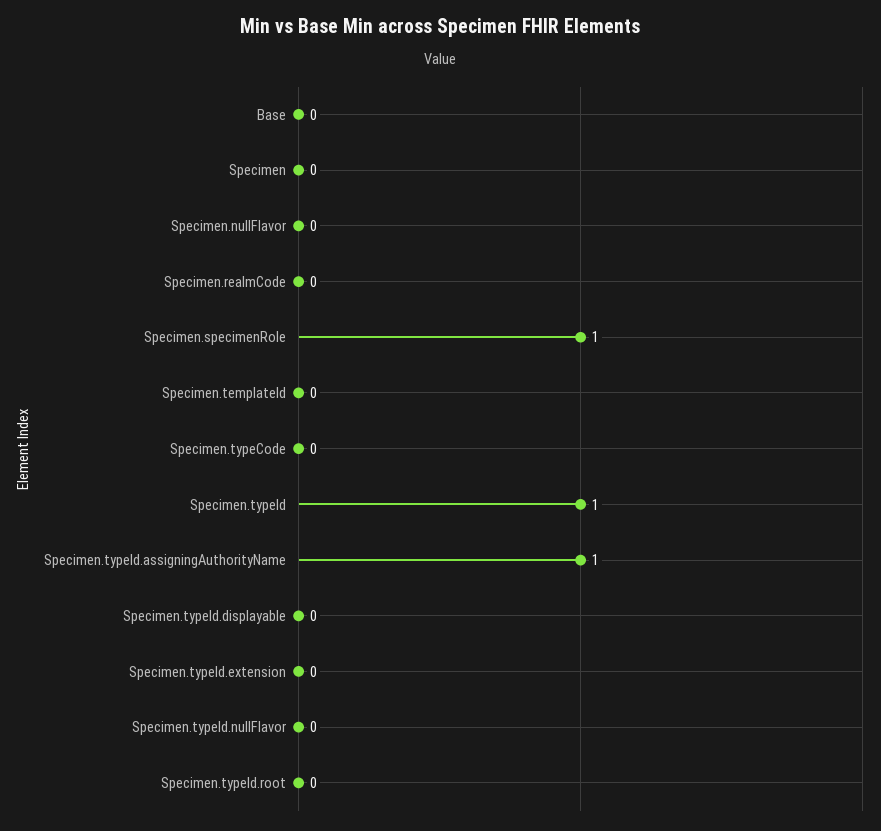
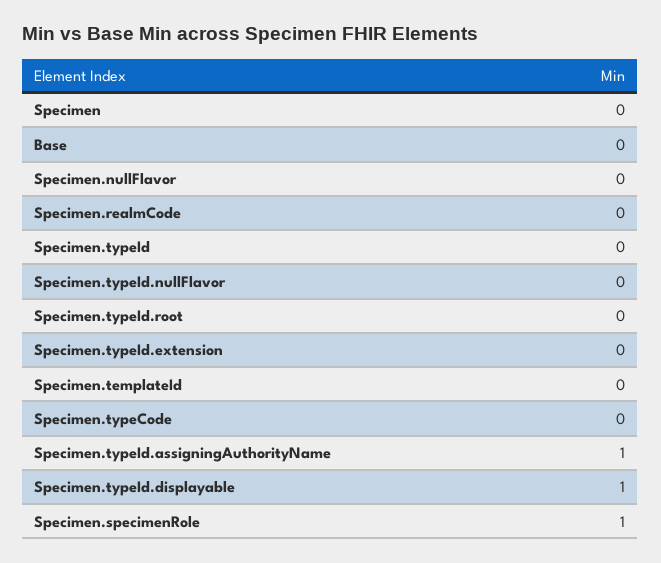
Specimen.typeId: 1 -> 0
Specimen.typeId.displayable: 0 -> 1

